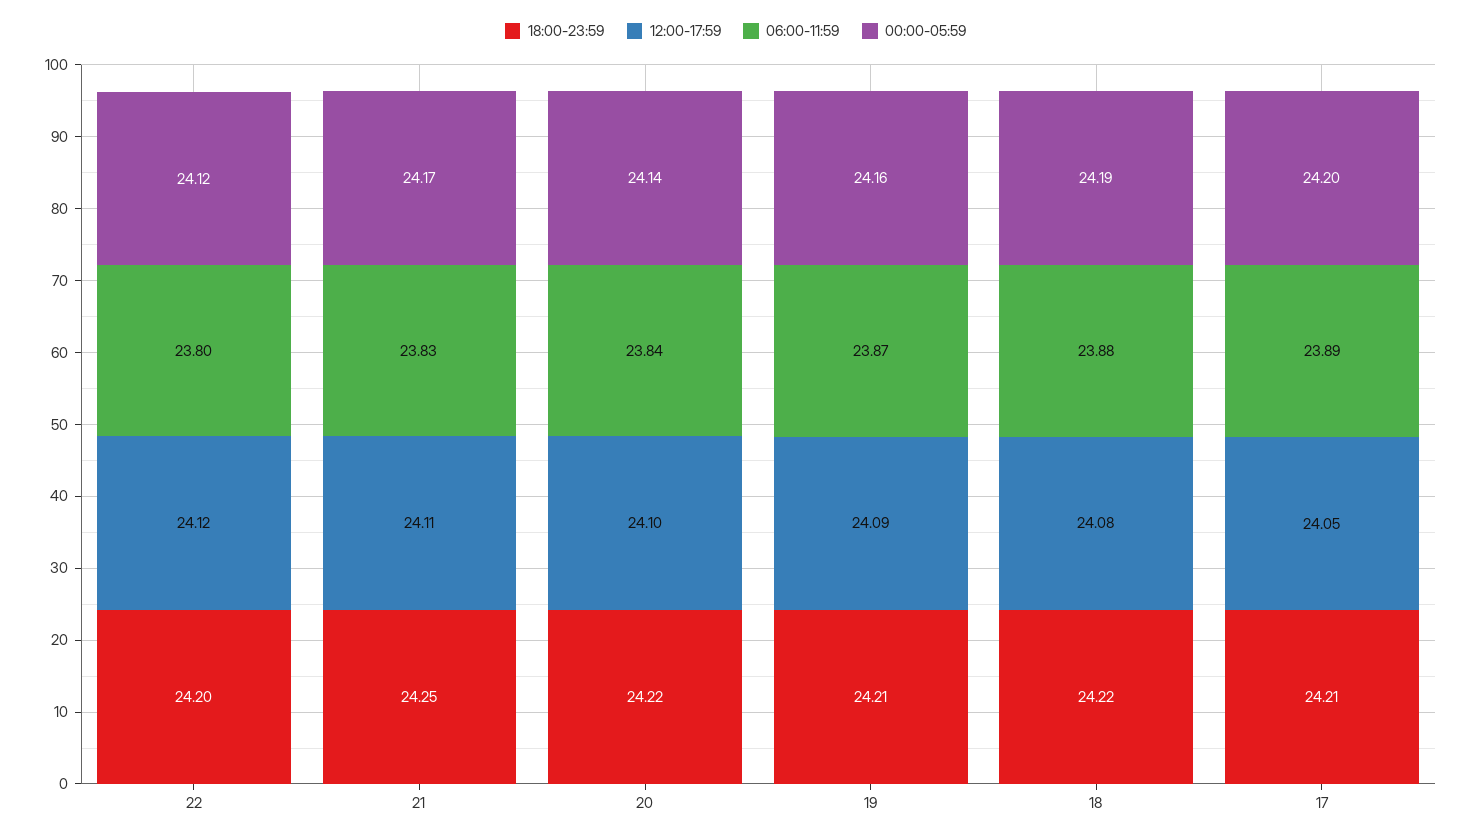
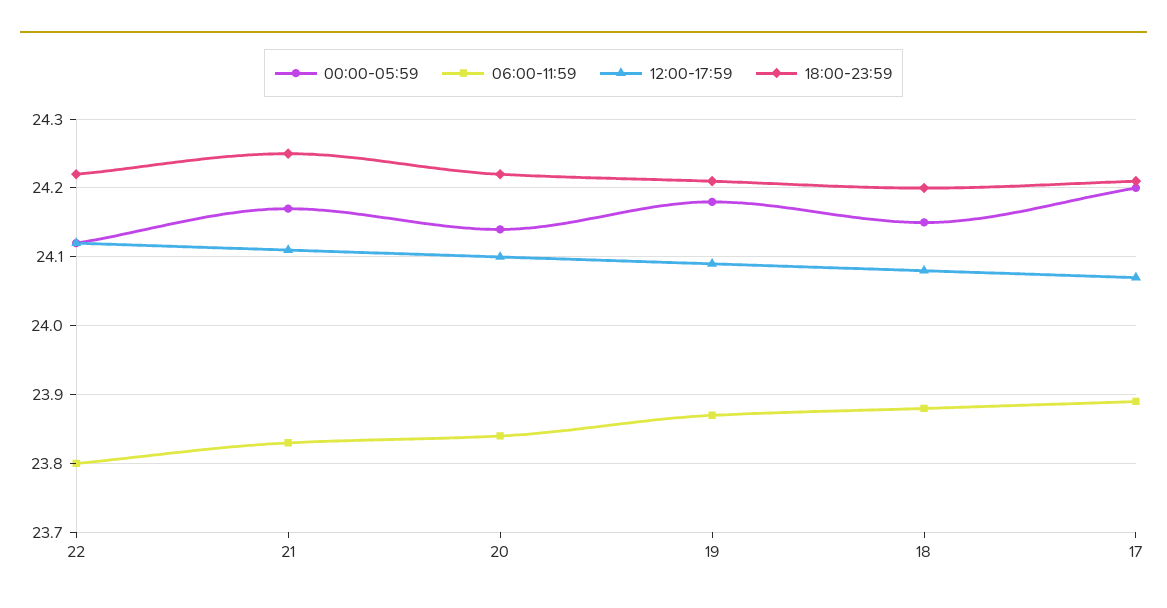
18:00-23:59, 22: 24.2 -> 24.22
00:00-05:59, 19: 24.16 -> 24.18
18:00-23:59, 18: 24.22 -> 24.2
00:00-05:59, 18: 24.19 -> 24.15
12:00-17:59, 17: 24.05 -> 24.07

